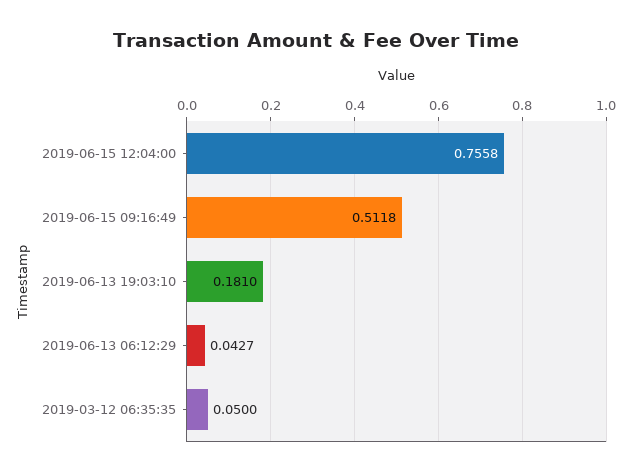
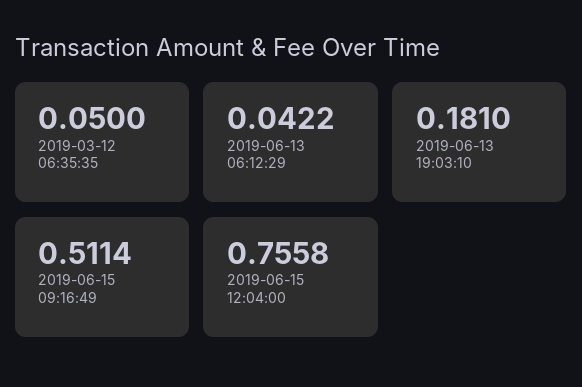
2019-06-15 09:16:49: 0.5118 -> 0.5114
2019-06-13 06:12:29: 0.0427 -> 0.0422

